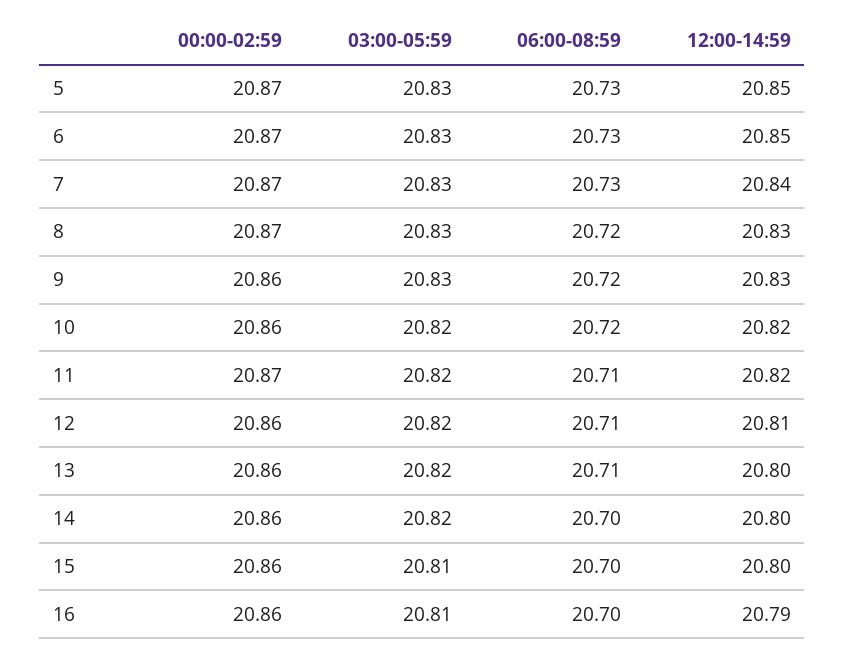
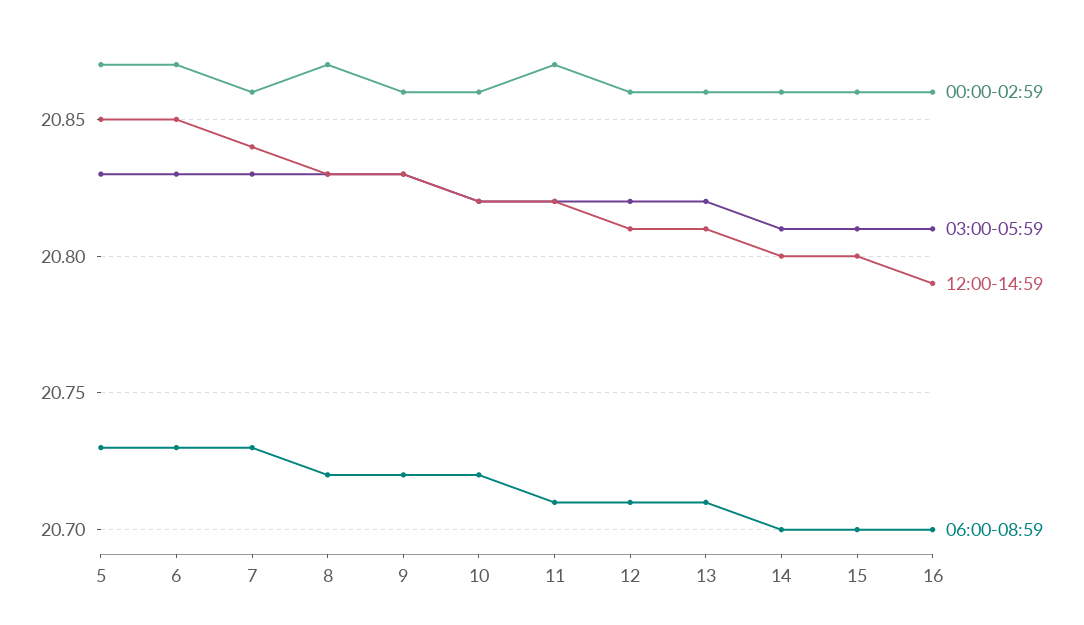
00:00-02:59, 7: 20.87 -> 20.86
12:00-14:59, 13: 20.8 -> 20.81
03:00-05:59, 14: 20.82 -> 20.81

